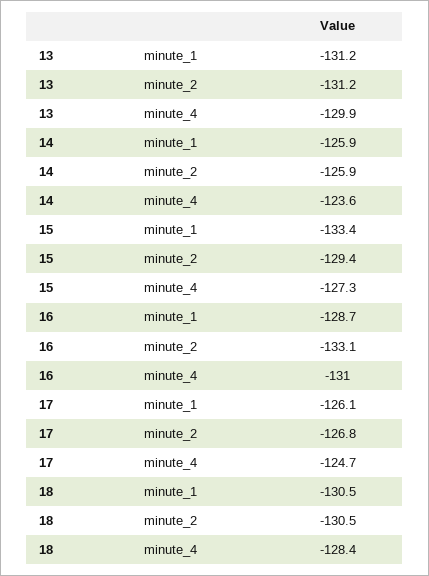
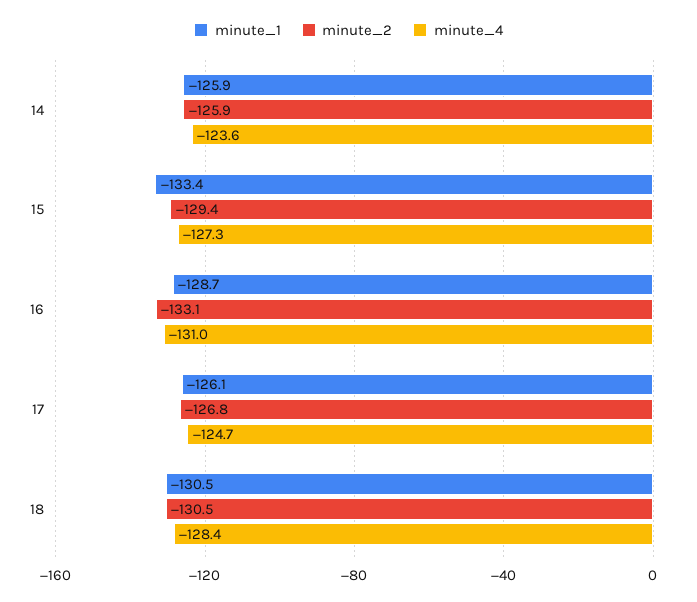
minute_1, 13: -131.2 -> none
minute_2, 13: -131.2 -> none
minute_4, 13: -129.9 -> none

